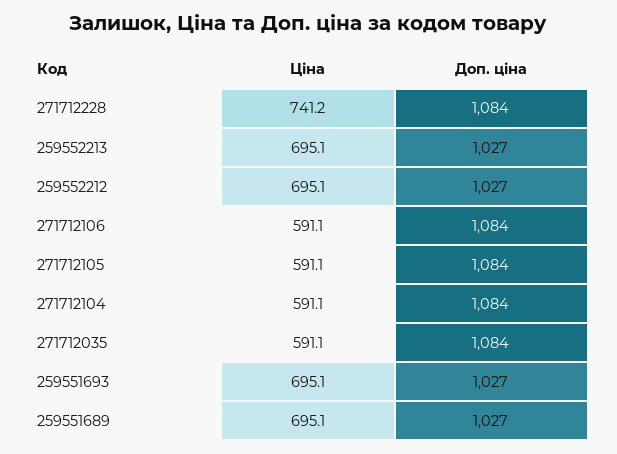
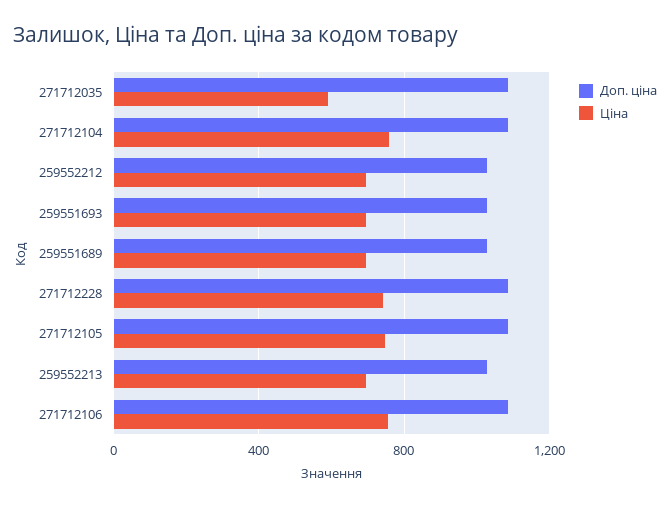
Ціна, 271712106: 591.1 -> 750
Ціна, 271712105: 591.1 -> 750
Ціна, 271712104: 591.1 -> 750

